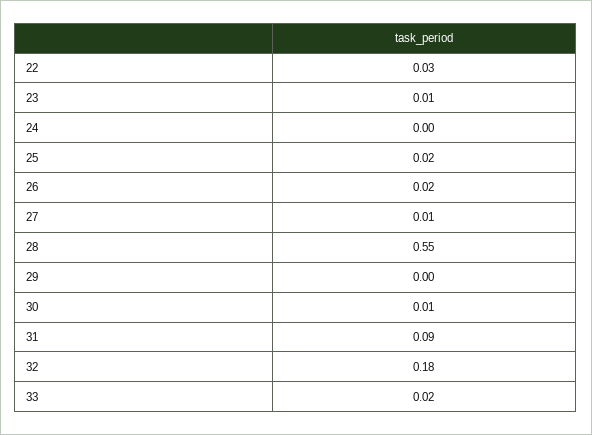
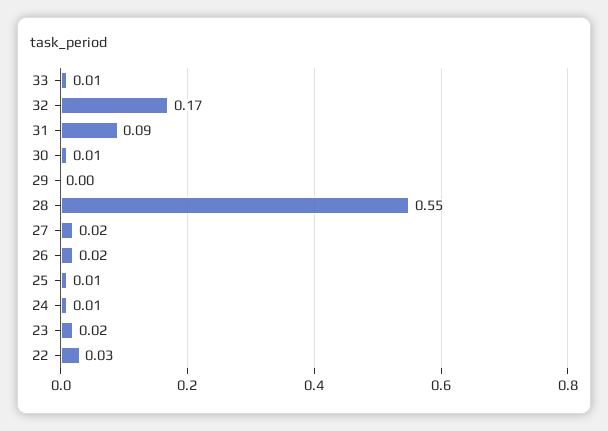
23: 0.01 -> 0.02
24: 0 -> 0.01
25: 0.02 -> 0.01
27: 0.01 -> 0.02
32: 0.18 -> 0.17
33: 0.02 -> 0.01

